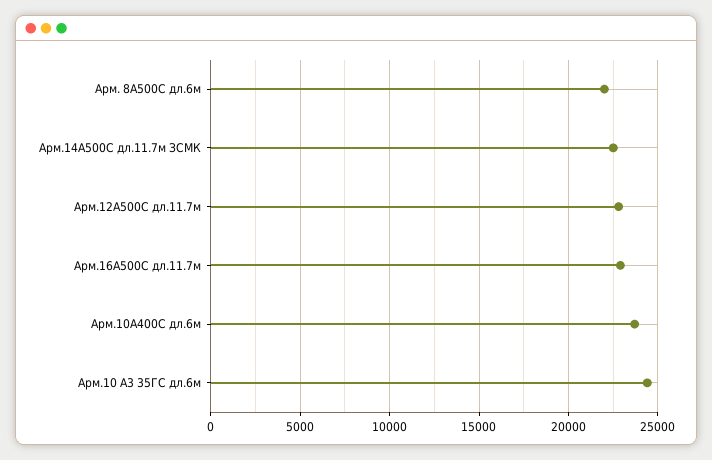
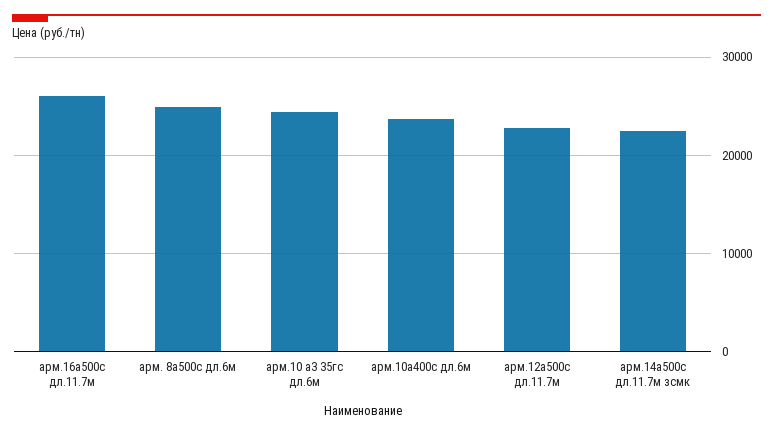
Арм. 8А500С дл.6м: 22000 -> 25000
Арм.16А500С дл.11.7м: 23000 -> 26000

